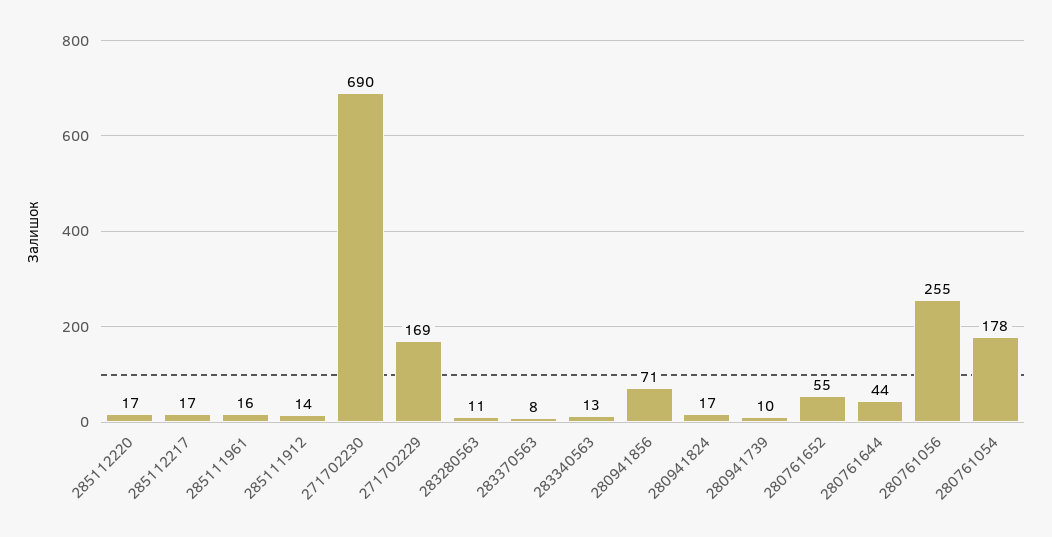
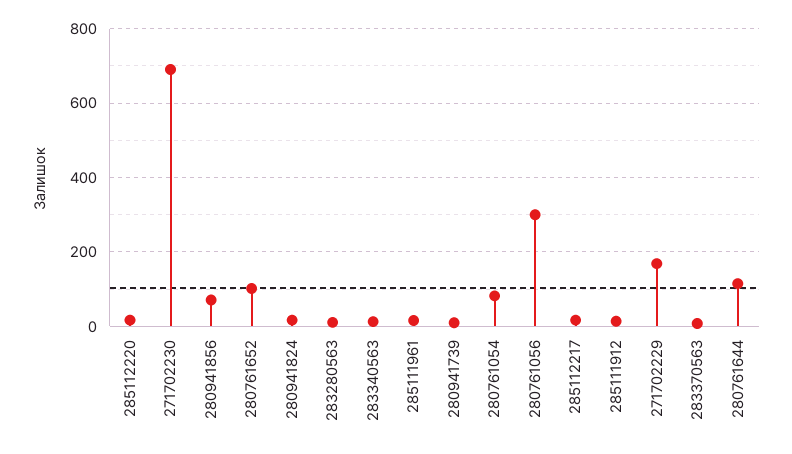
280761652: 55 -> 100
280761644: 44 -> 120
280761056: 255 -> 300
280761054: 178 -> 80

